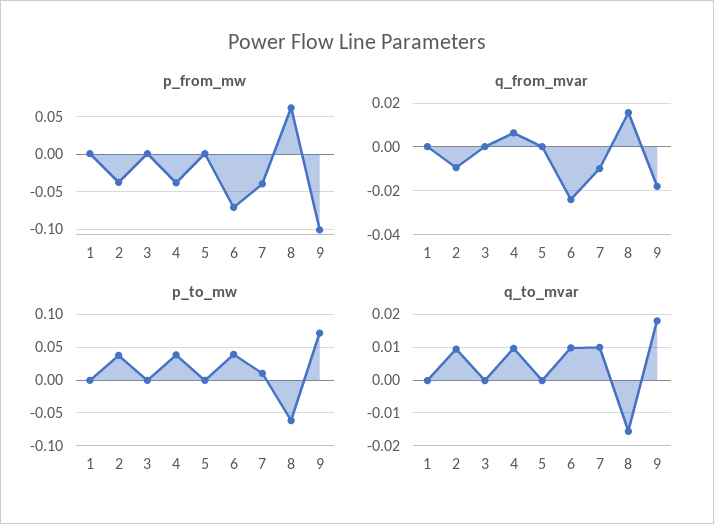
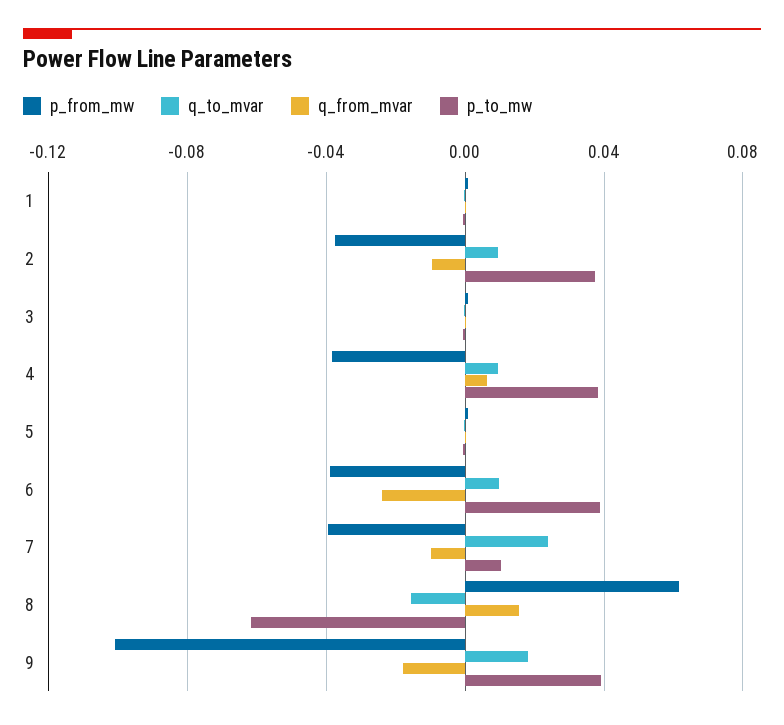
p_from_mw, 6: -0.07 -> -0.04
p_to_mw, 9: 0.07 -> 0.04
q_to_mvar, 7: 0.01 -> 0.025

